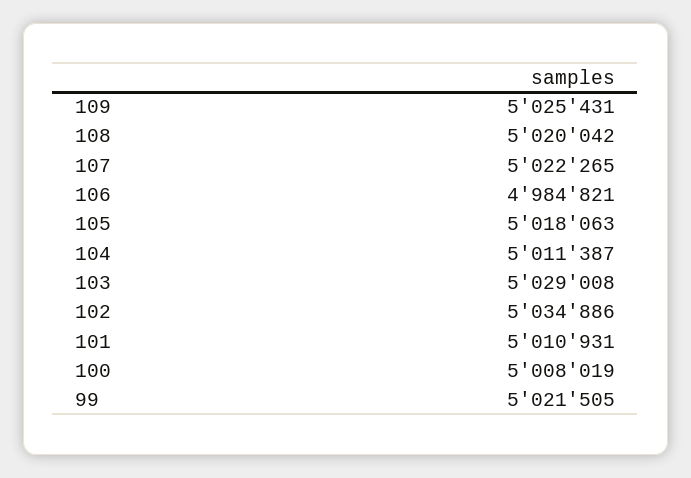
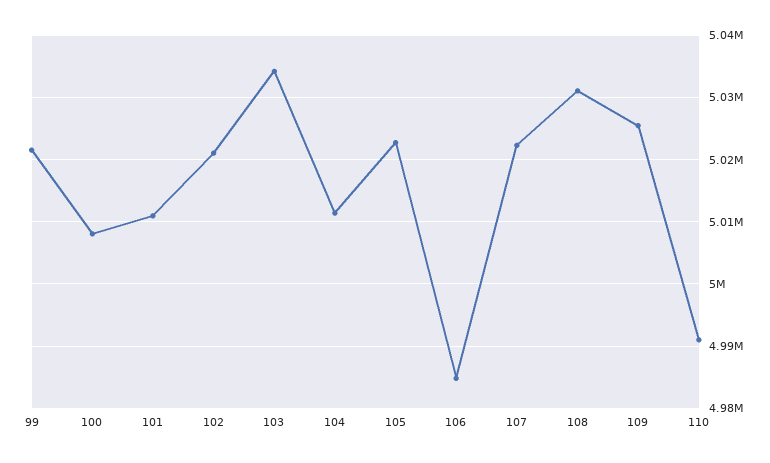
108: 5020042 -> 5031000
105: 5018063 -> 5023000
103: 5029008 -> 5034000
102: 5034886 -> 5021000
110: none -> 4991000

